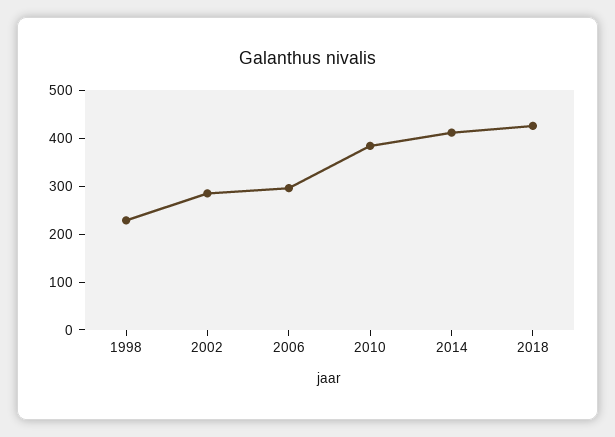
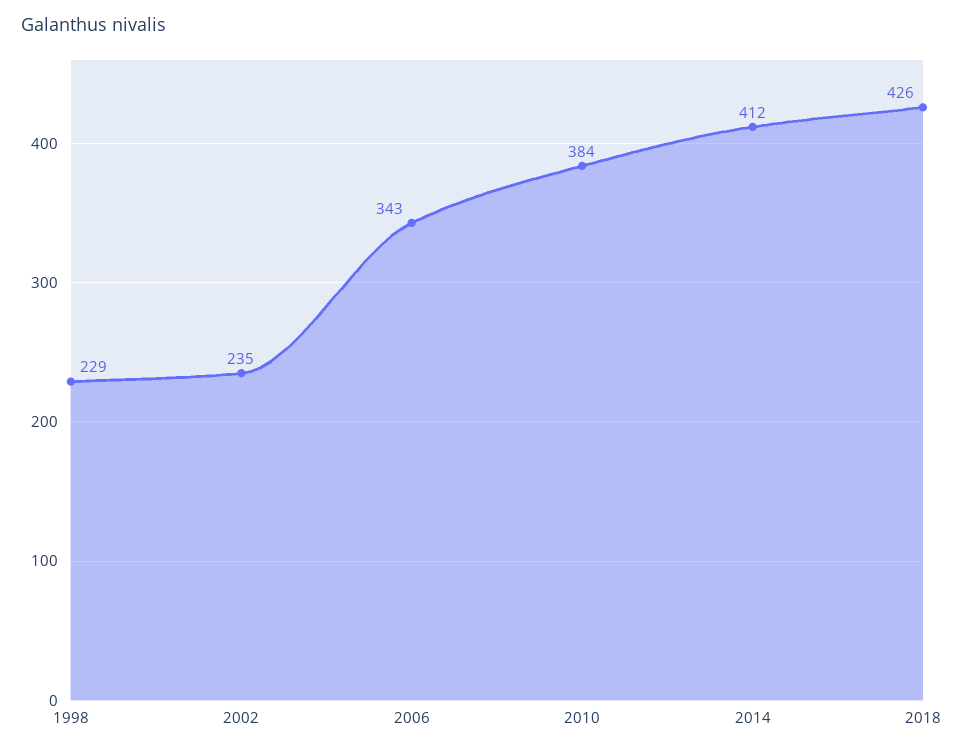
2002: 280 -> 235
2006: 300 -> 343

